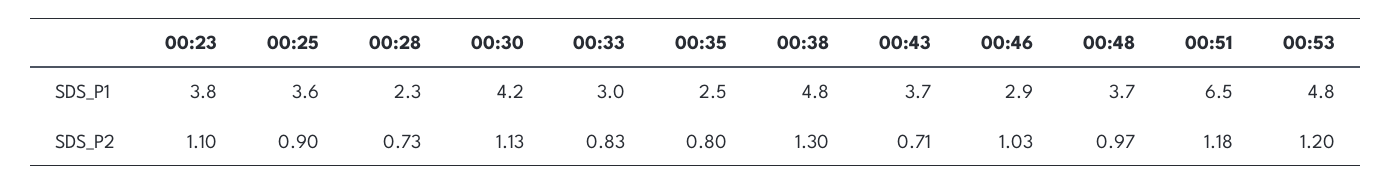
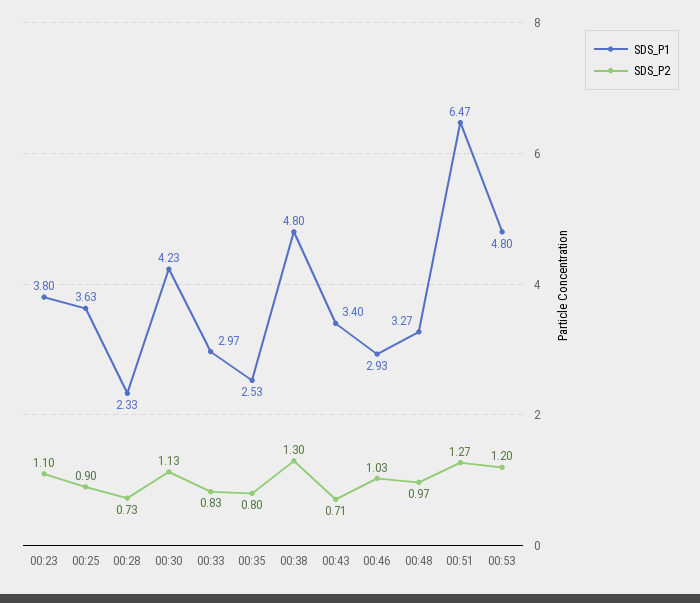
SDS_P1, 00:43: 3.7 -> 3.4
SDS_P1, 00:48: 3.7 -> 3.27
SDS_P2, 00:51: 1.18 -> 1.27

